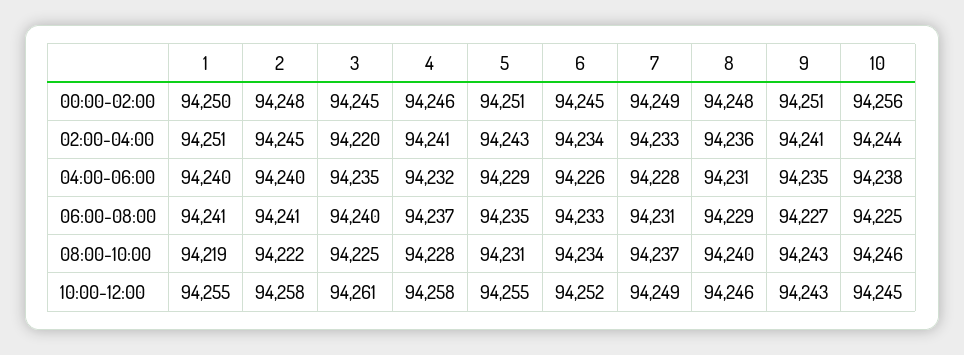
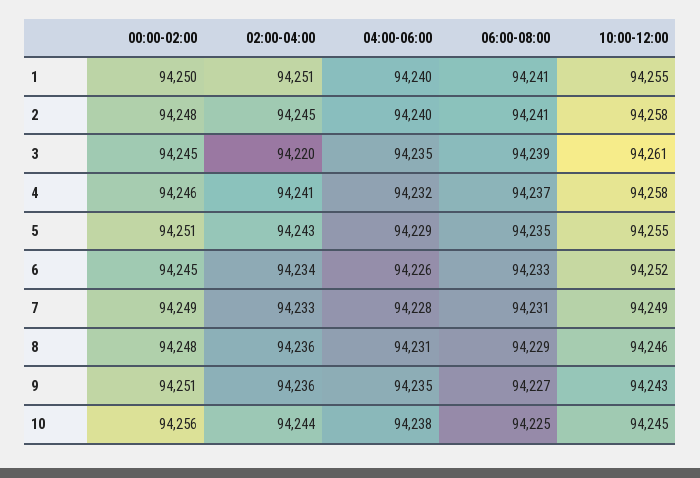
9, 02:00-04:00: 94241 -> 94236
3, 06:00-08:00: 94240 -> 94239
1, 08:00-10:00: 94219 -> none
2, 08:00-10:00: 94222 -> none
3, 08:00-10:00: 94225 -> none
4, 08:00-10:00: 94228 -> none
5, 08:00-10:00: 94231 -> none
6, 08:00-10:00: 94234 -> none
7, 08:00-10:00: 94237 -> none
8, 08:00-10:00: 94240 -> none
9, 08:00-10:00: 94243 -> none
10, 08:00-10:00: 94246 -> none

